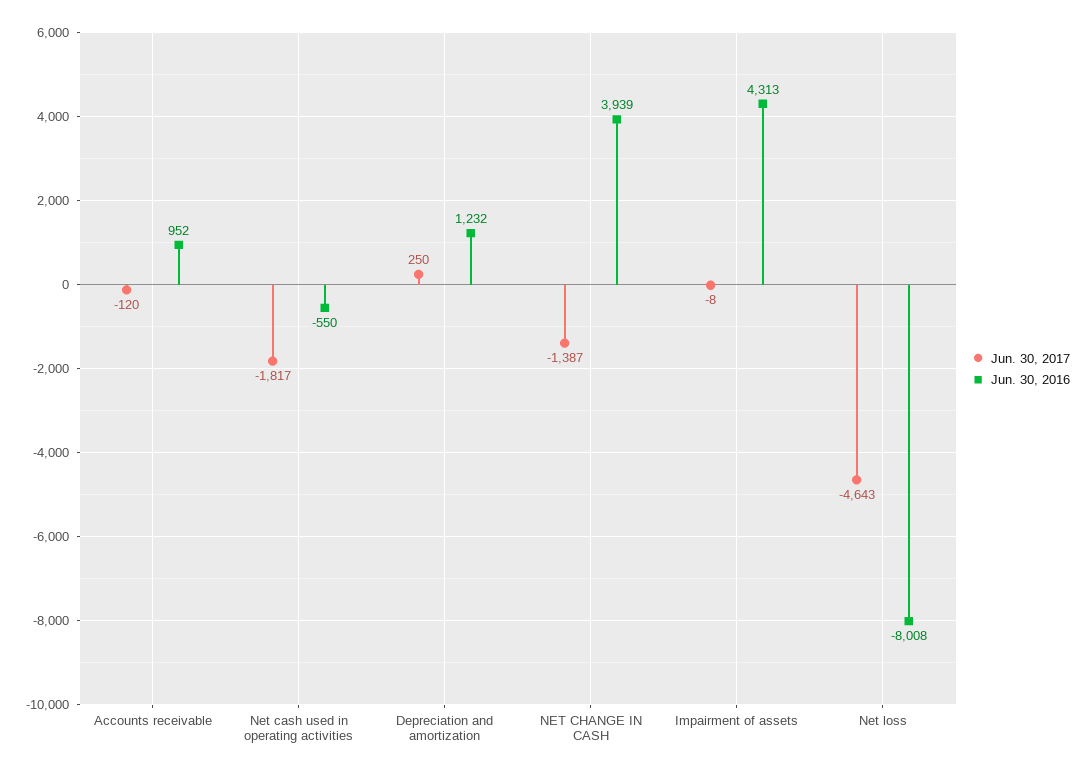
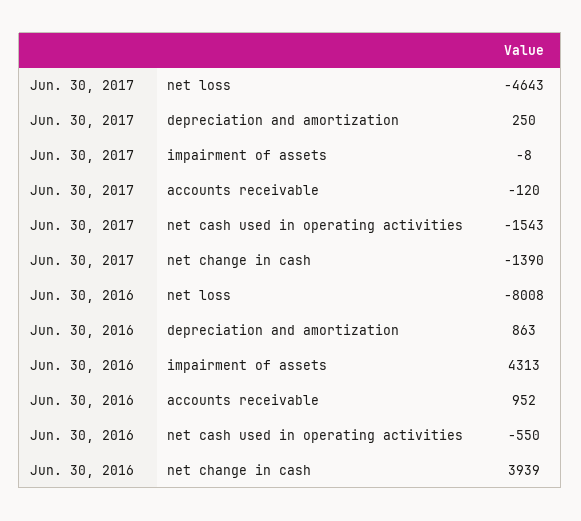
Jun. 30, 2017, Net cash used in operating activities: -1817 -> -1543
Jun. 30, 2016, Depreciation and amortization: 1232 -> 863
Jun. 30, 2017, NET CHANGE IN CASH: -1387 -> -1390

